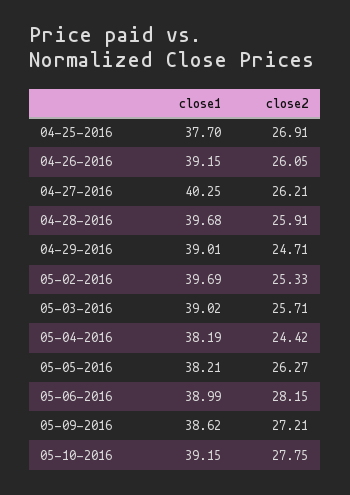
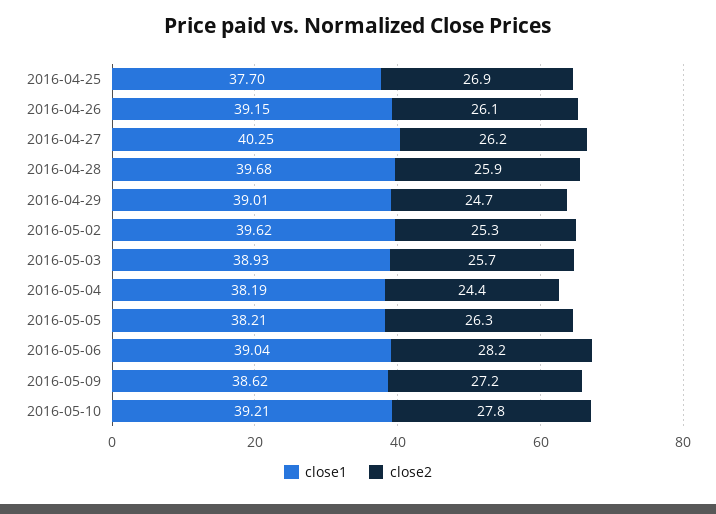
close1, 05-02-2016: 39.69 -> 39.62
close1, 05-03-2016: 39.02 -> 38.93
close1, 05-06-2016: 38.99 -> 39.04
close1, 05-10-2016: 39.15 -> 39.21

